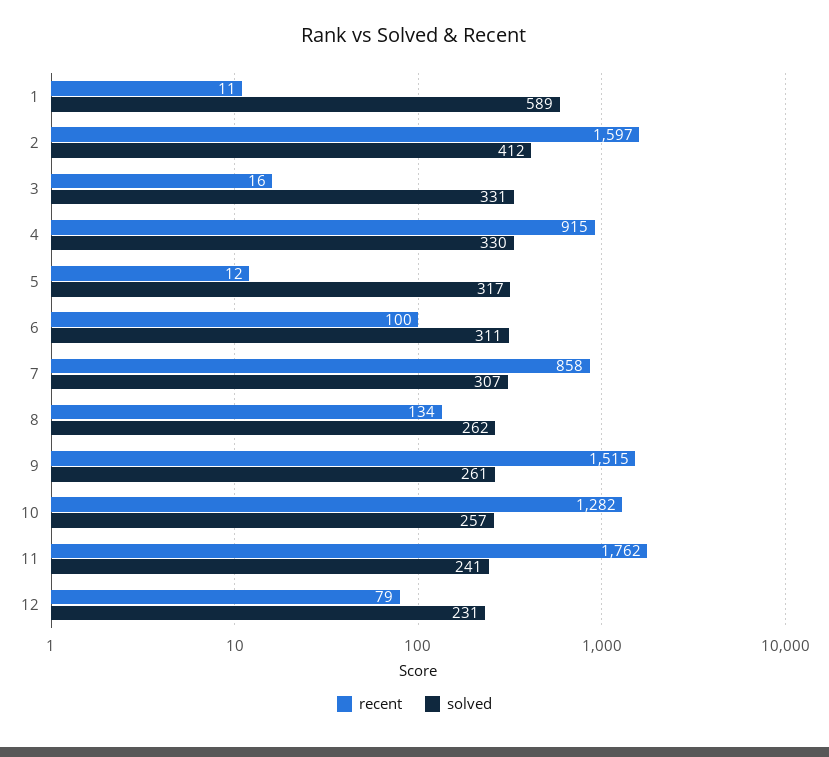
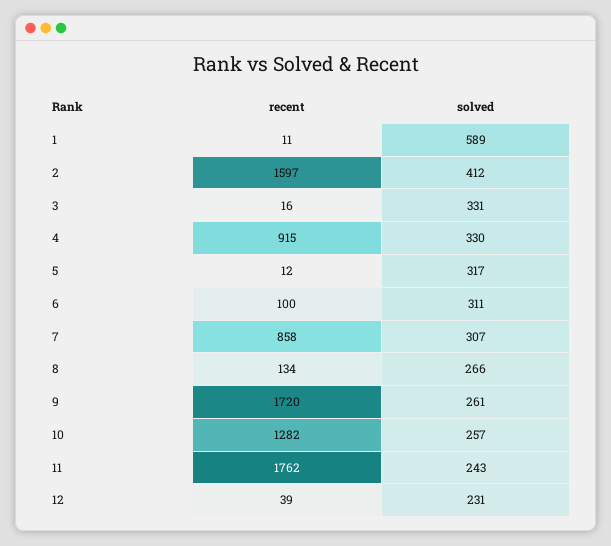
solved, 8: 262 -> 266
recent, 9: 1515 -> 1720
solved, 11: 241 -> 243
recent, 12: 79 -> 39

